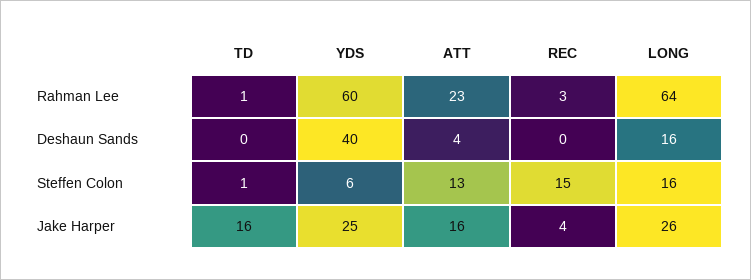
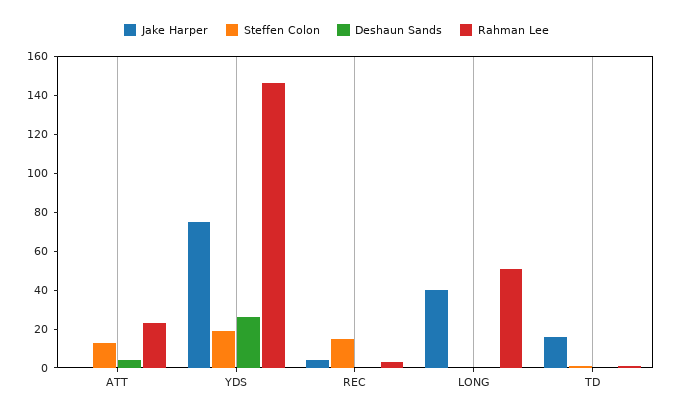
Rahman Lee, YDS: 60 -> 145
Rahman Lee, LONG: 64 -> 50
Deshaun Sands, YDS: 40 -> 25
Deshaun Sands, LONG: 16 -> 0
Steffen Colon, YDS: 6 -> 20
Steffen Colon, LONG: 16 -> 0
Jake Harper, YDS: 25 -> 75
Jake Harper, ATT: 16 -> 0
Jake Harper, LONG: 26 -> 40

